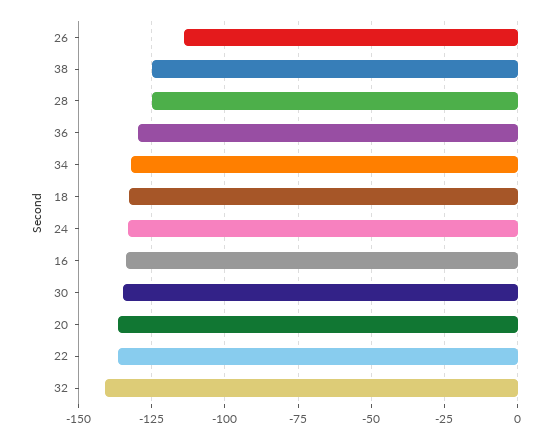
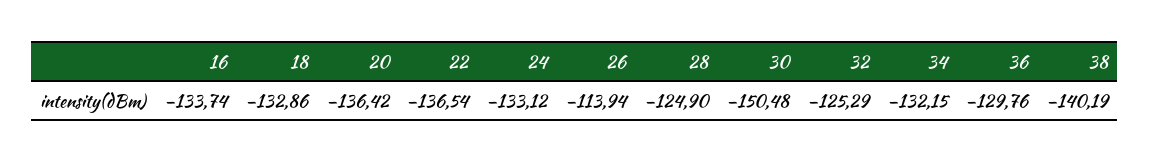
38: -125 -> -140.19
30: -135 -> -150.48
32: -140 -> -125.29

